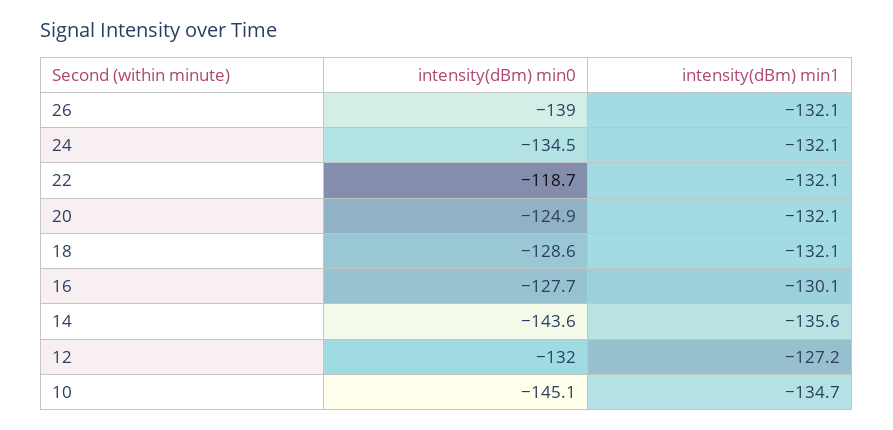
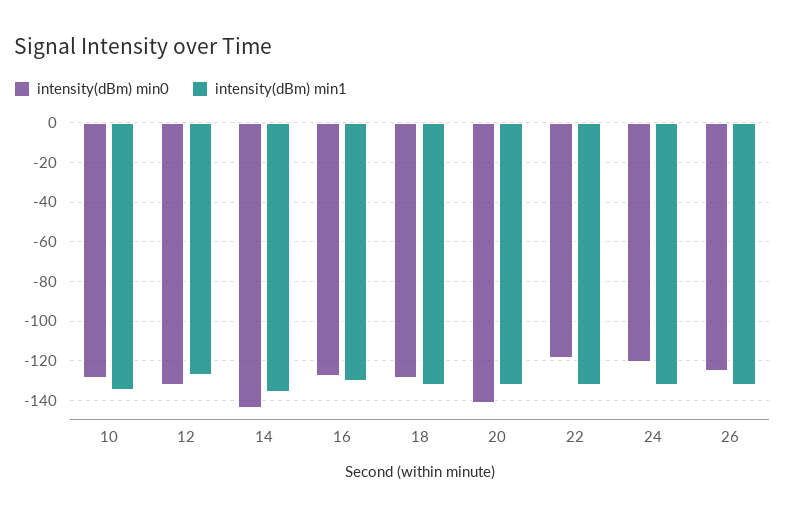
intensity(dBm) min0, 26: -139 -> -125
intensity(dBm) min0, 24: -134.5 -> -120
intensity(dBm) min0, 20: -124.9 -> -140
intensity(dBm) min0, 10: -145.1 -> -130

